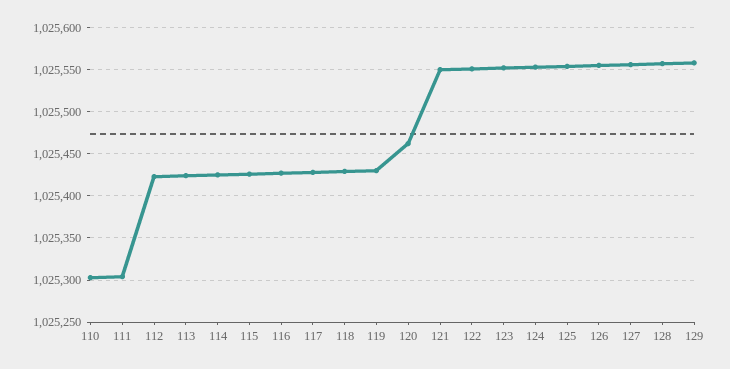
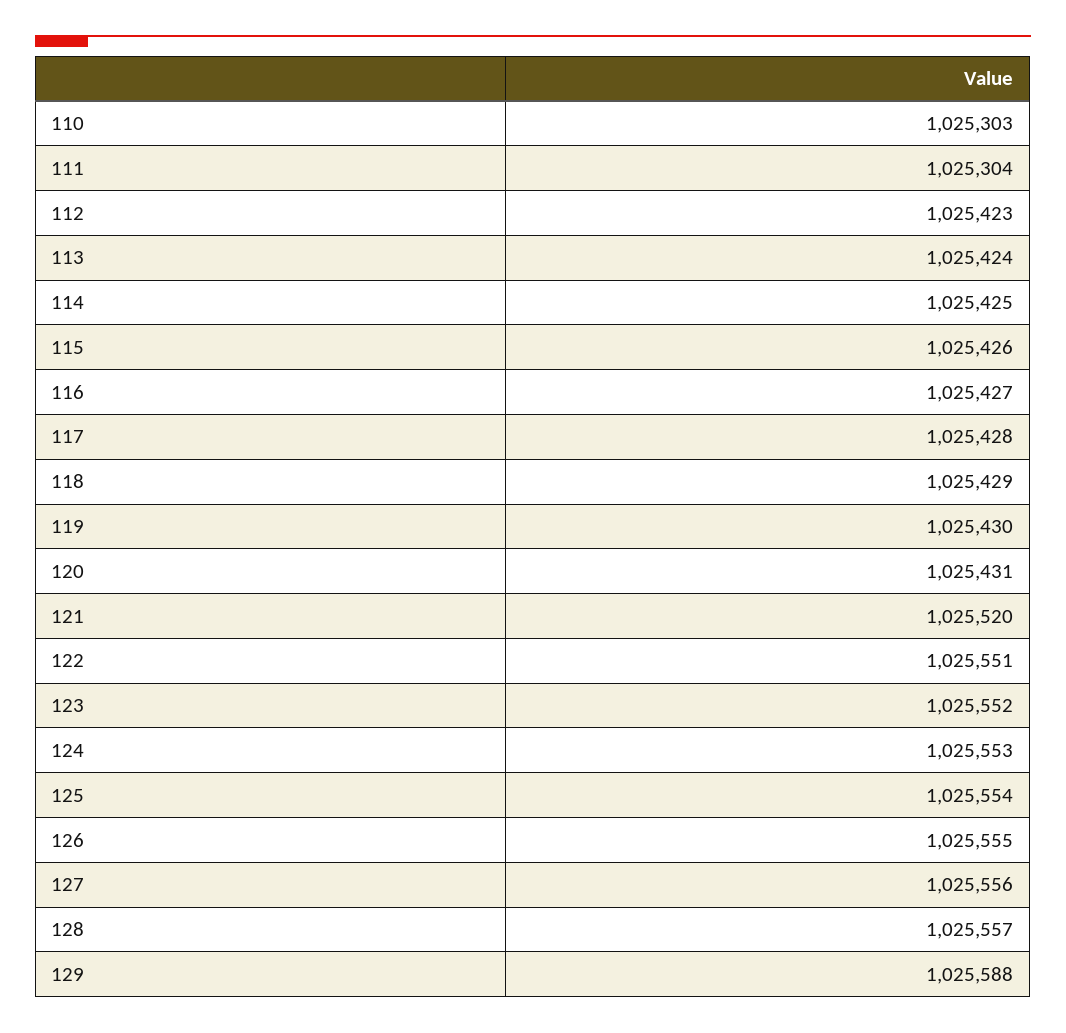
120: 1025460 -> 1025431
121: 1025550 -> 1025520
129: 1025560 -> 1025588

